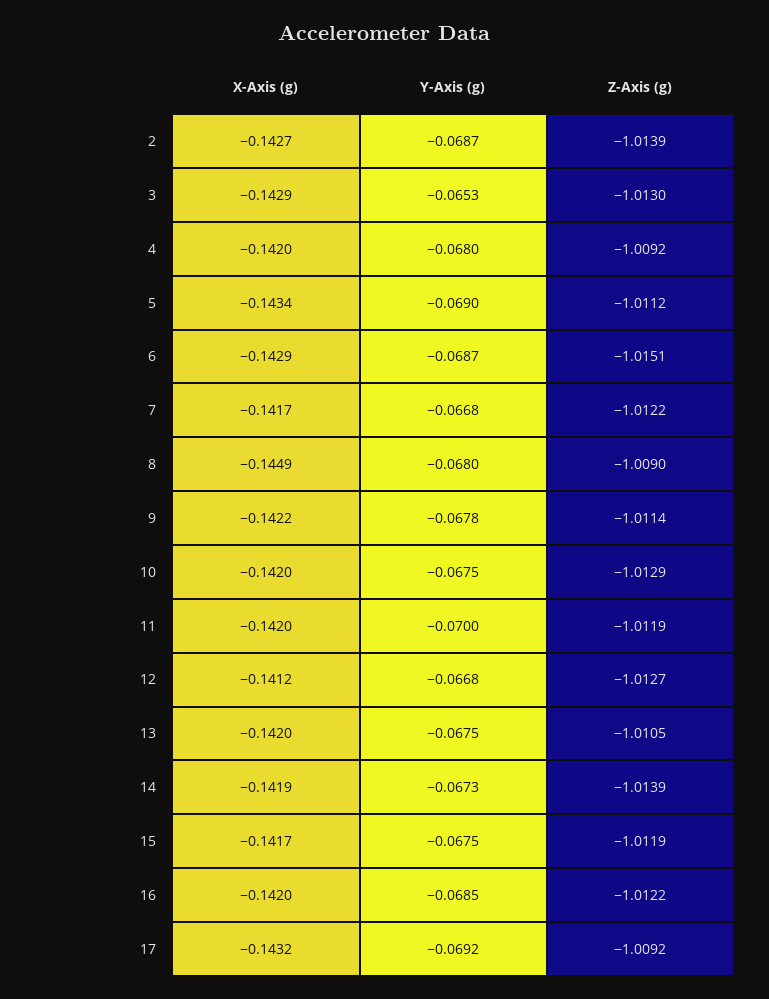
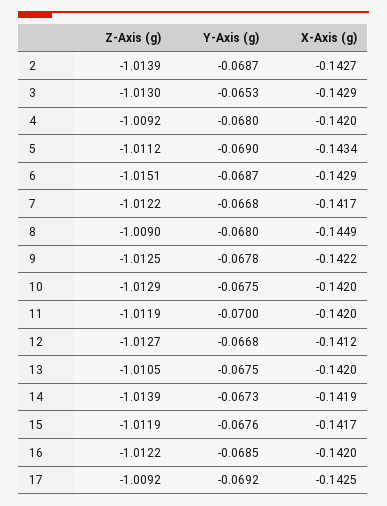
Z-Axis (g), 9: -1.0114 -> -1.0125
Y-Axis (g), 15: -0.0675 -> -0.0676
X-Axis (g), 17: -0.1432 -> -0.1425

